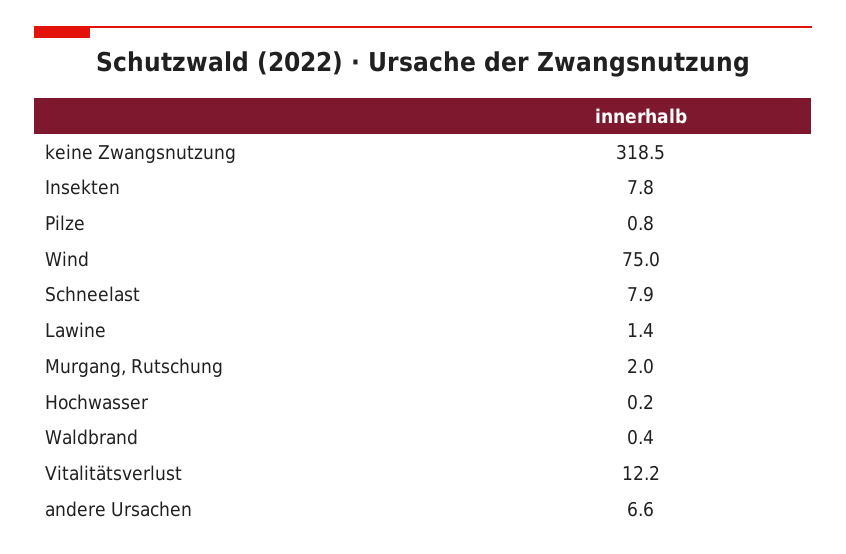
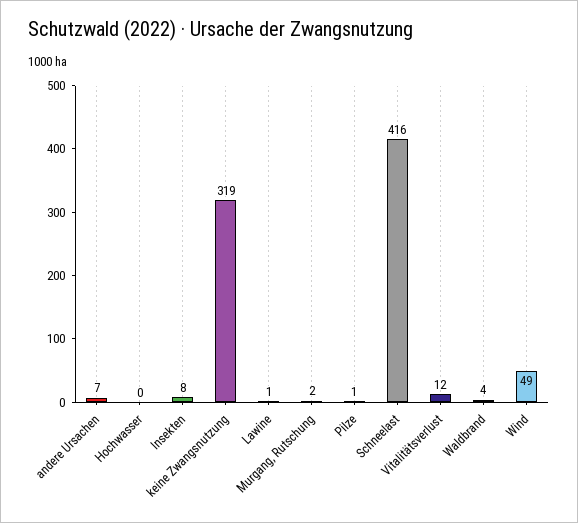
Wind: 75 -> 49
Schneelast: 7.9 -> 416
Waldbrand: 0.4 -> 4

